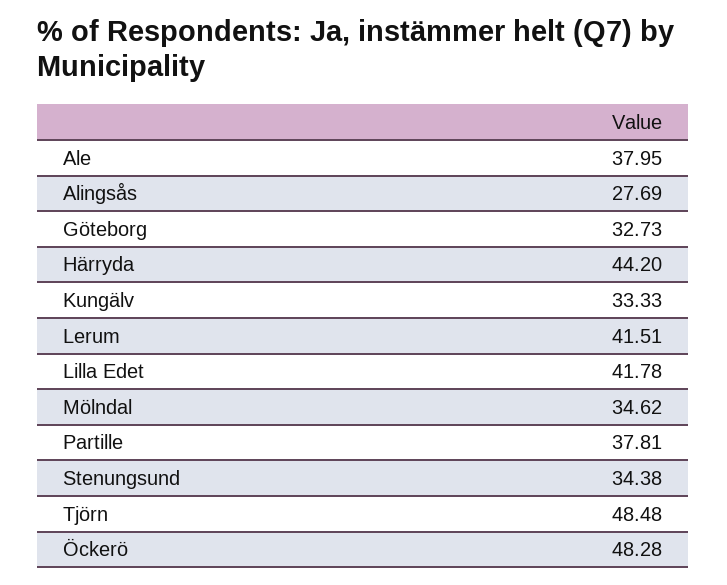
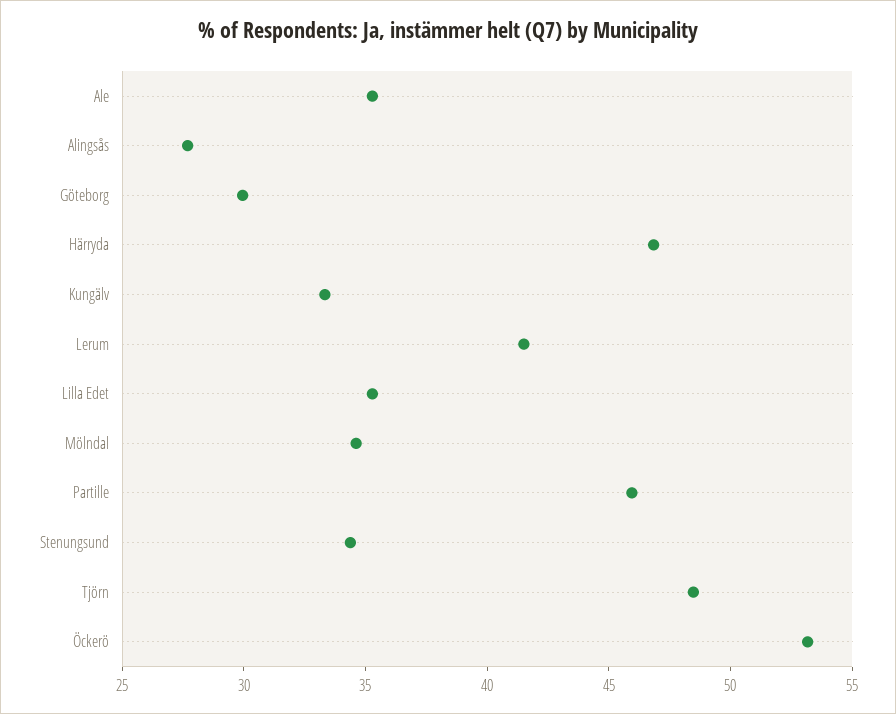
Ale: 37.95 -> 35
Göteborg: 32.73 -> 30
Härryda: 44.2 -> 47
Lilla Edet: 41.78 -> 35
Partille: 37.81 -> 46
Öckerö: 48.28 -> 53

